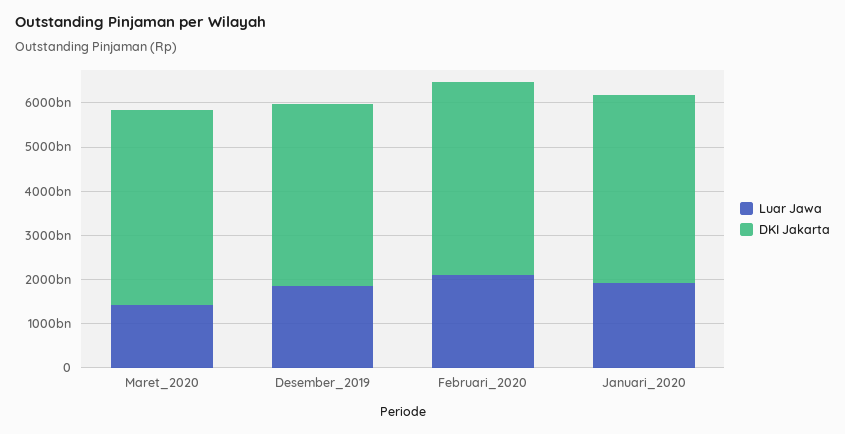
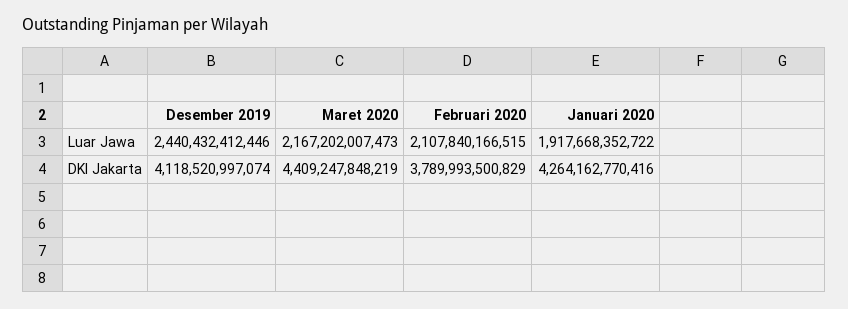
Luar Jawa, Maret_2020: 1400000000000 -> 2167202007473
Luar Jawa, Desember_2019: 1800000000000 -> 2440432412446
DKI Jakarta, Februari_2020: 4400000000000 -> 3789993500829

